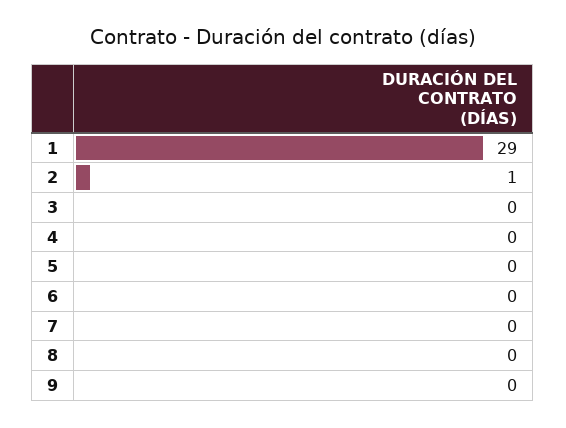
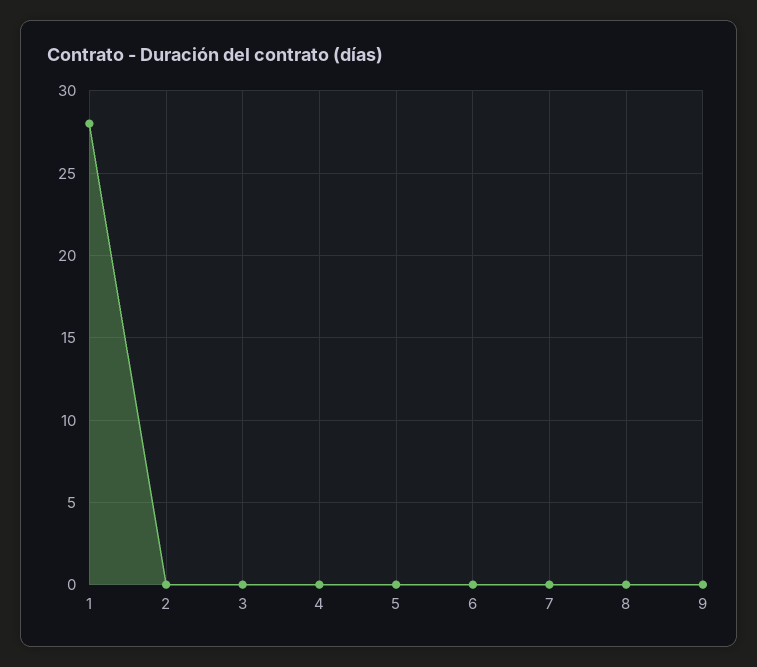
1: 29 -> 28
2: 1 -> 0

